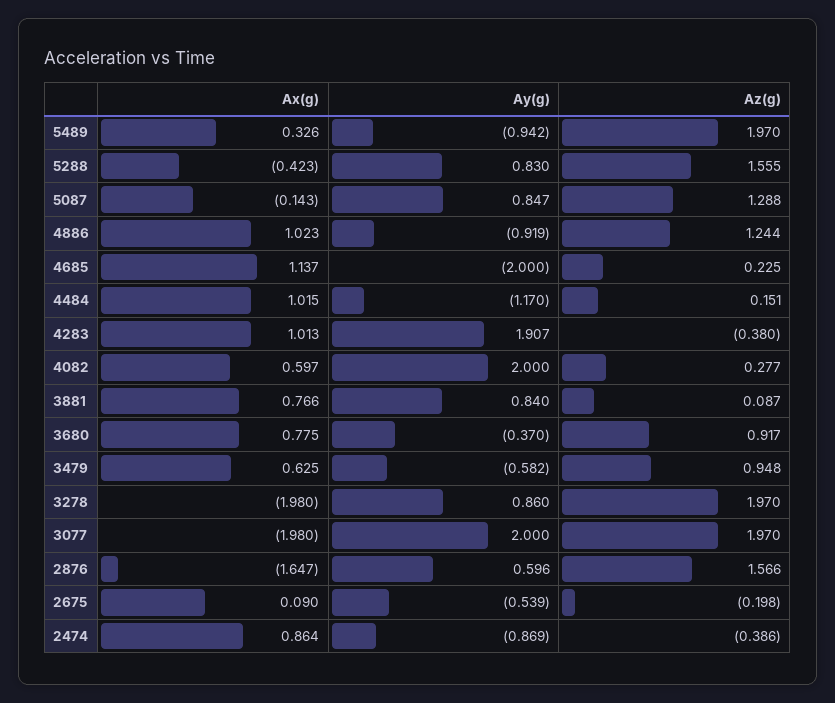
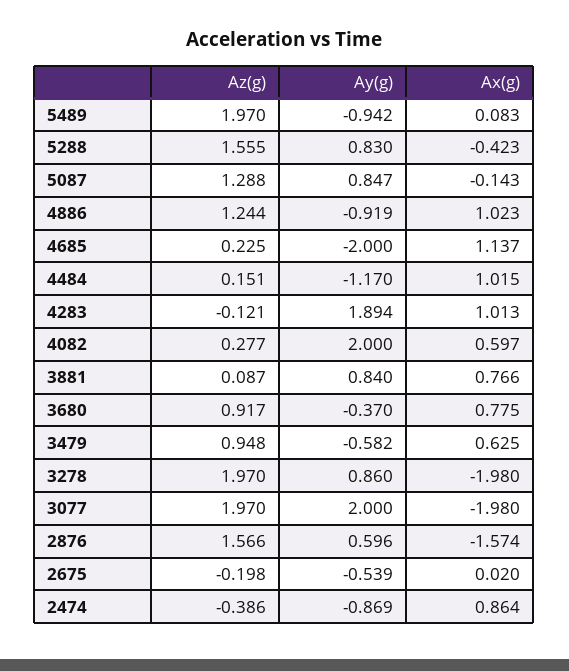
Ax(g), 5489: 0.326 -> 0.083
Ay(g), 4283: 1.907 -> 1.894
Az(g), 4283: -0.38 -> -0.121
Ax(g), 2876: -1.647 -> -1.574
Ax(g), 2675: 0.09 -> 0.02

